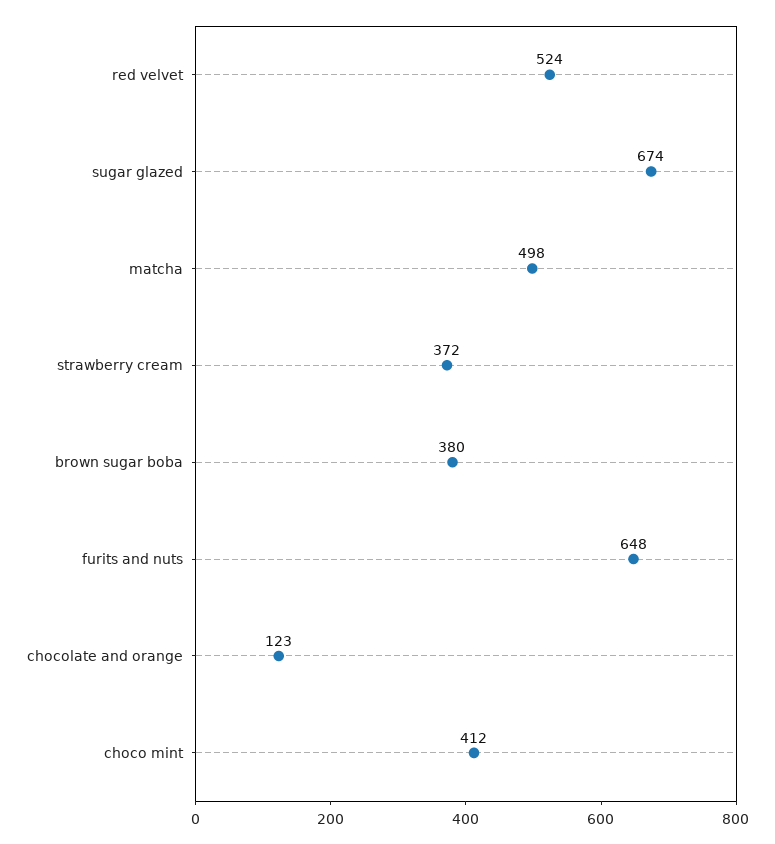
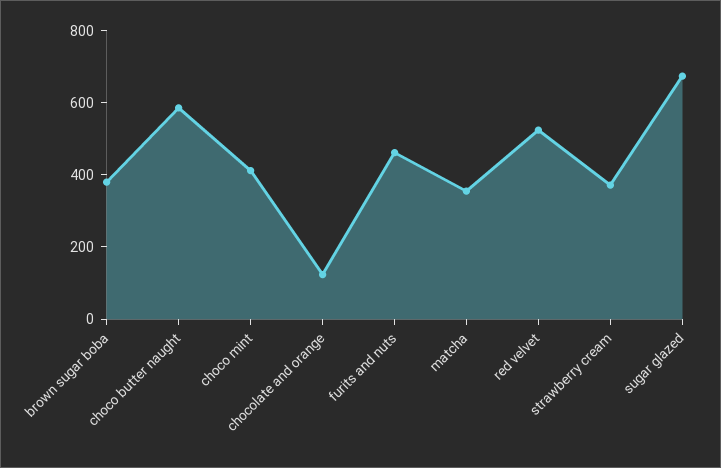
matcha: 498 -> 350
furits and nuts: 648 -> 450
choco butter naught: none -> 600

